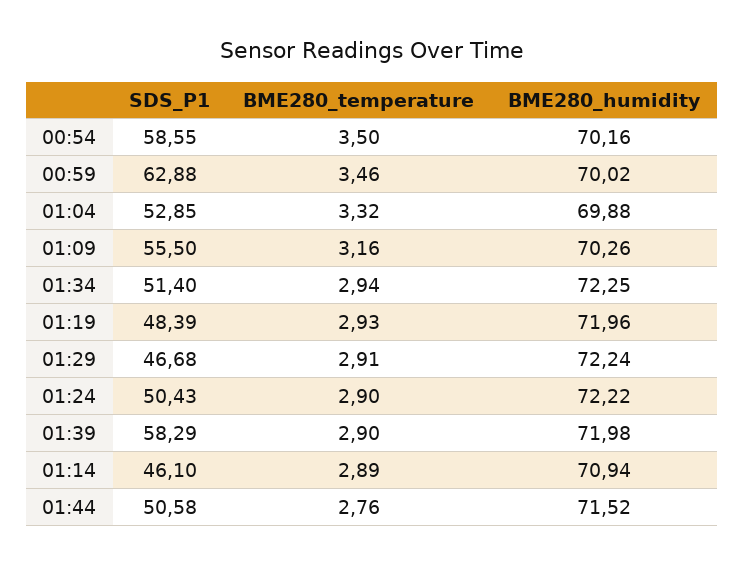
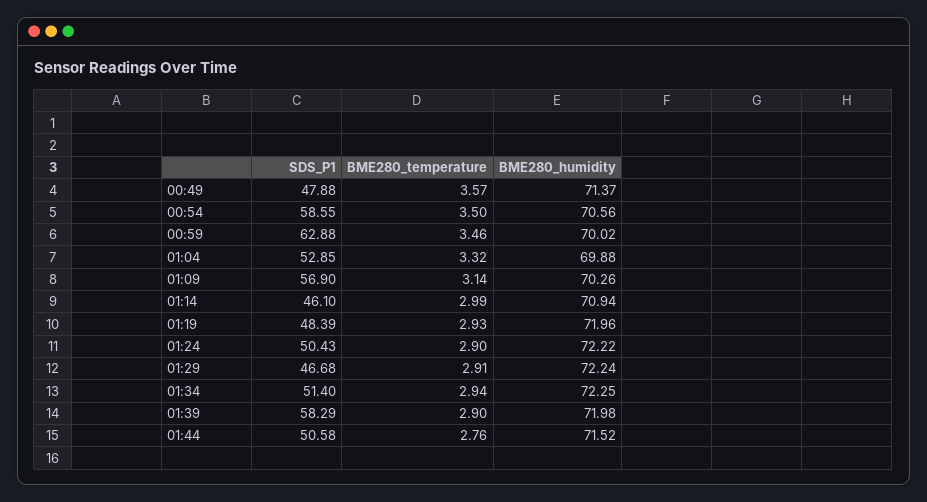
BME280_humidity, 00:54: 70.16 -> 70.56
SDS_P1, 01:09: 55.5 -> 56.9
BME280_temperature, 01:09: 3.16 -> 3.14
BME280_temperature, 01:14: 2.89 -> 2.99
SDS_P1, 00:49: none -> 47.88
BME280_temperature, 00:49: none -> 3.57
BME280_humidity, 00:49: none -> 71.37

